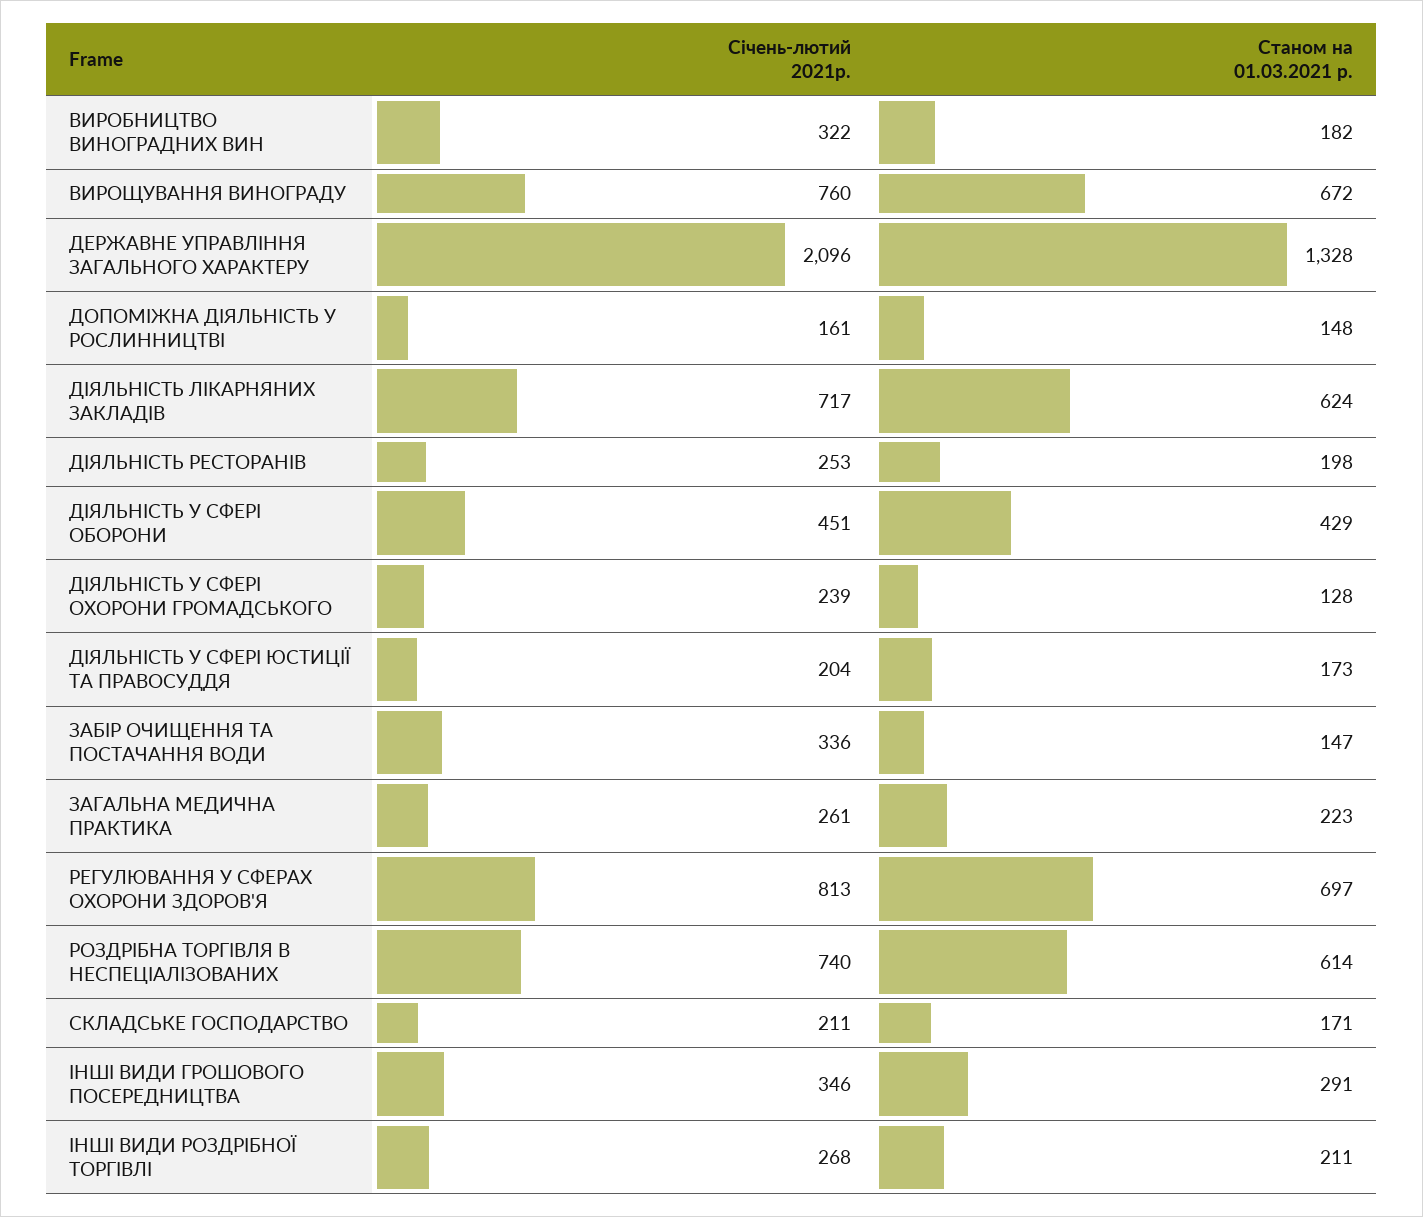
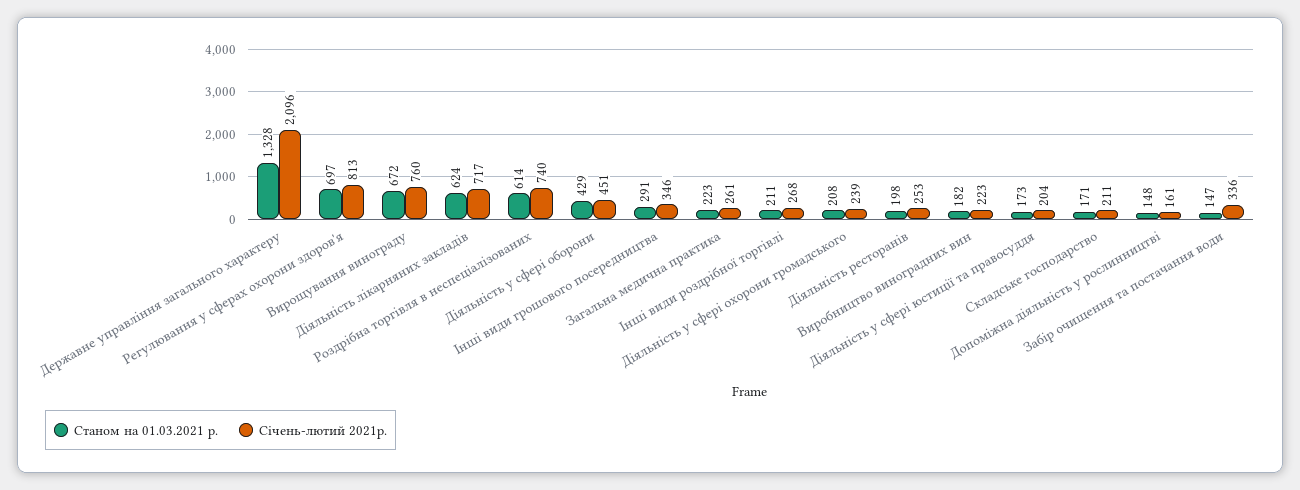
Січень-лютий 2021р., ВИРОБНИЦТВО ВИНОГРАДНИХ ВИН: 322 -> 223
Станом на 01.03.2021 р., ДІЯЛЬНІСТЬ У СФЕРІ ОХОРОНИ ГРОМАДСЬКОГО: 128 -> 208

